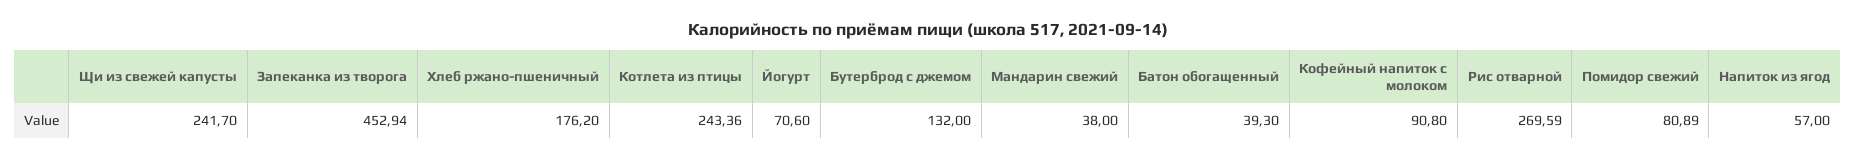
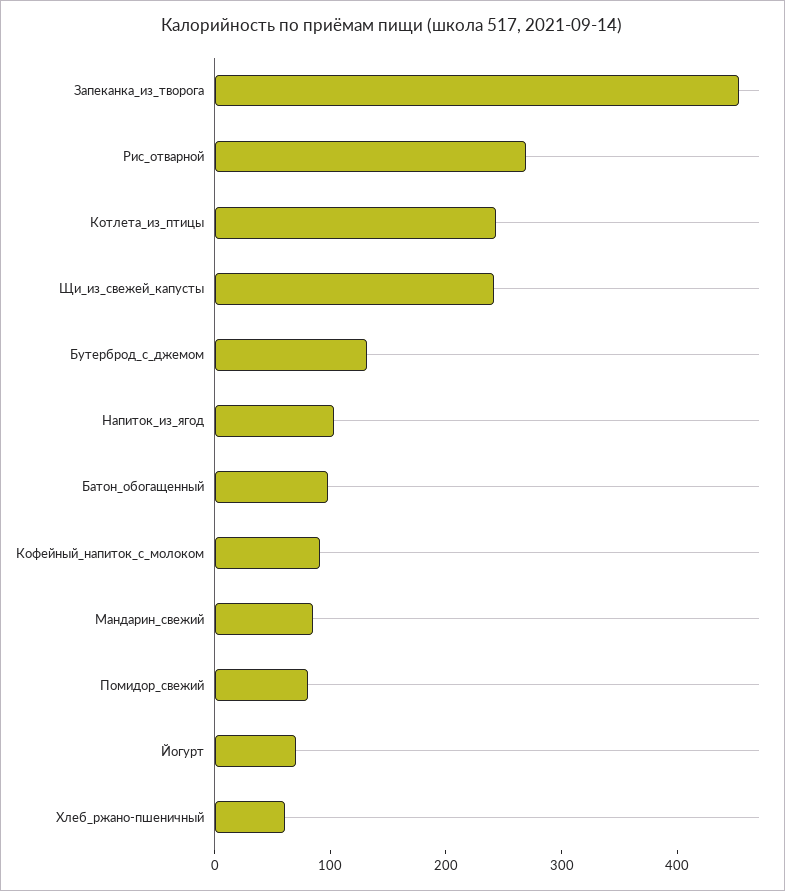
Хлеб ржано-пшеничный: 176.2 -> 60
Мандарин свежий: 38 -> 80
Батон обогащенный: 39.3 -> 100
Напиток из ягод: 57 -> 100

